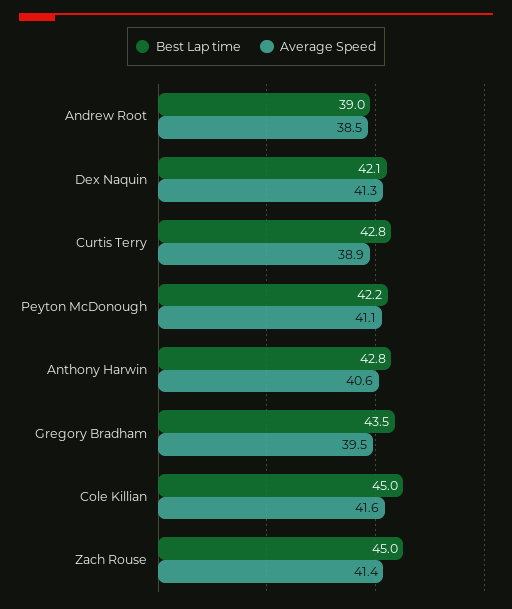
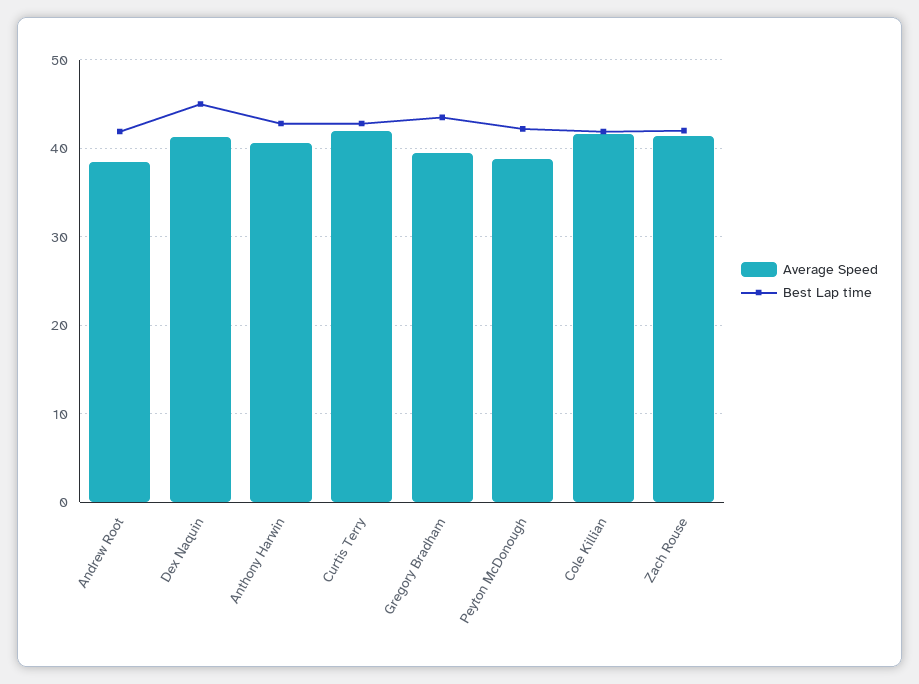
Best Lap time, Andrew Root: 39 -> 42
Best Lap time, Dex Naquin: 42.1 -> 45
Average Speed, Curtis Terry: 38.9 -> 42
Average Speed, Peyton McDonough: 41.1 -> 39
Best Lap time, Cole Killian: 45 -> 42
Best Lap time, Zach Rouse: 45 -> 42

